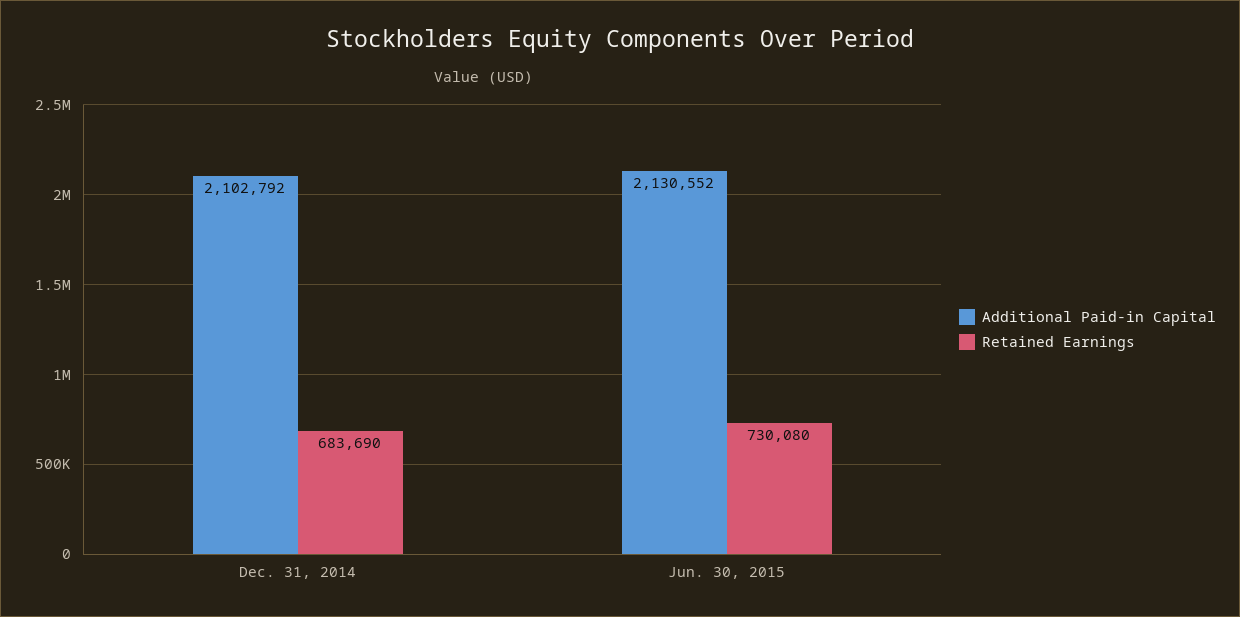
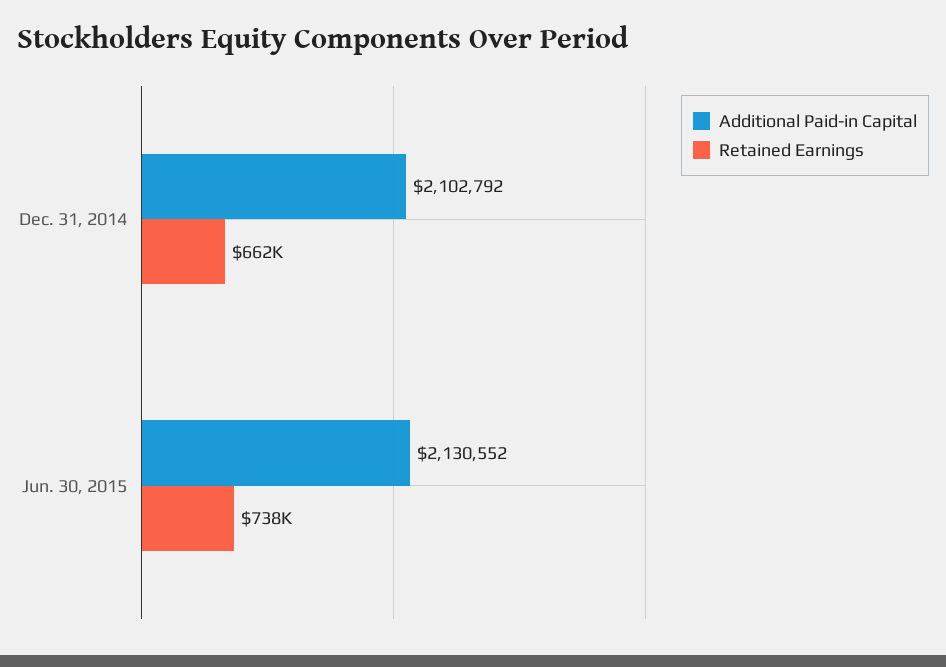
Retained Earnings, Dec. 31, 2014: 683690 -> 662000
Retained Earnings, Jun. 30, 2015: 730080 -> 738000

